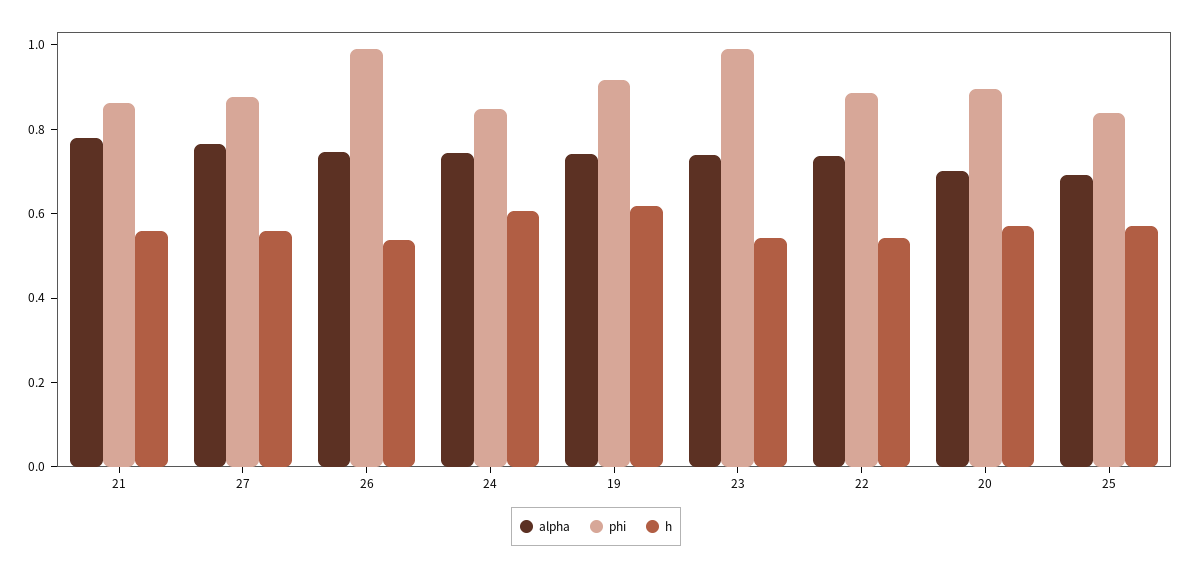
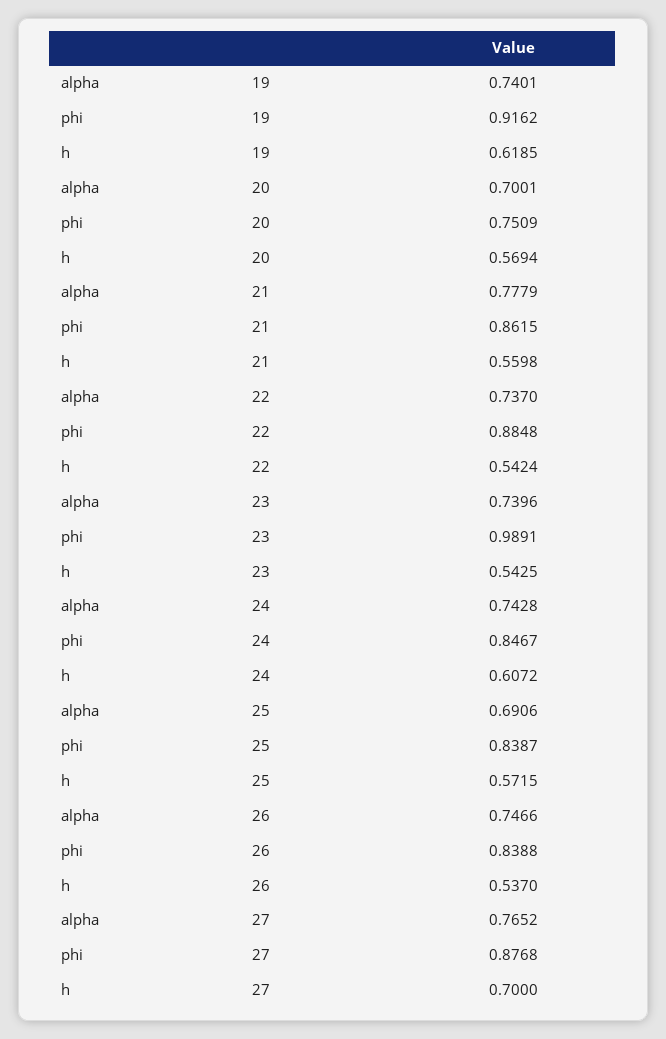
h, 27: 0.55 -> 0.7
phi, 26: 1 -> 0.8388
phi, 20: 0.9 -> 0.7509

